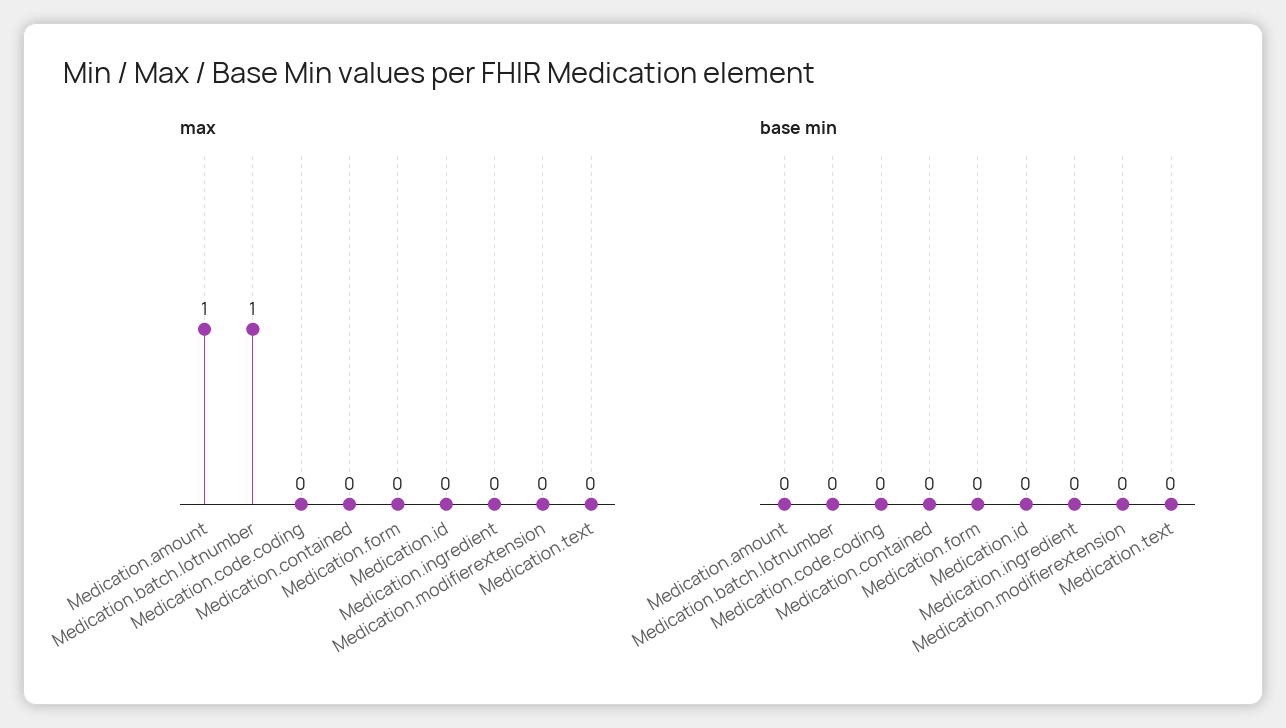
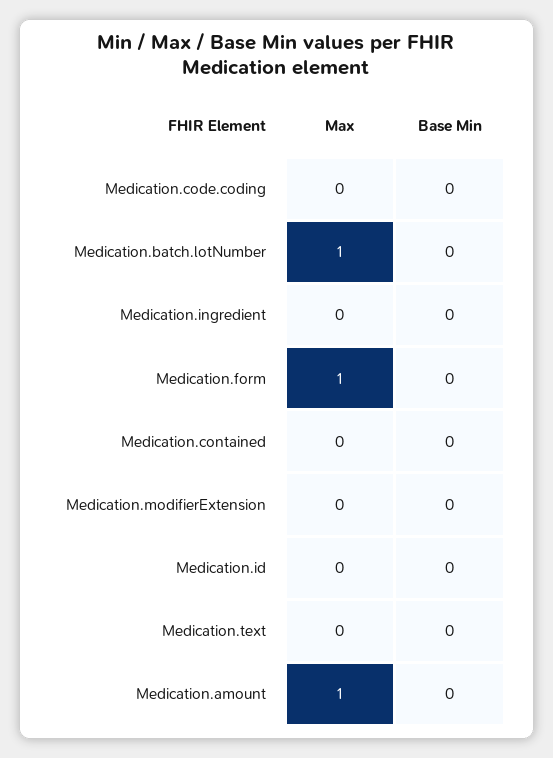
max, Medication.form: 0 -> 1

